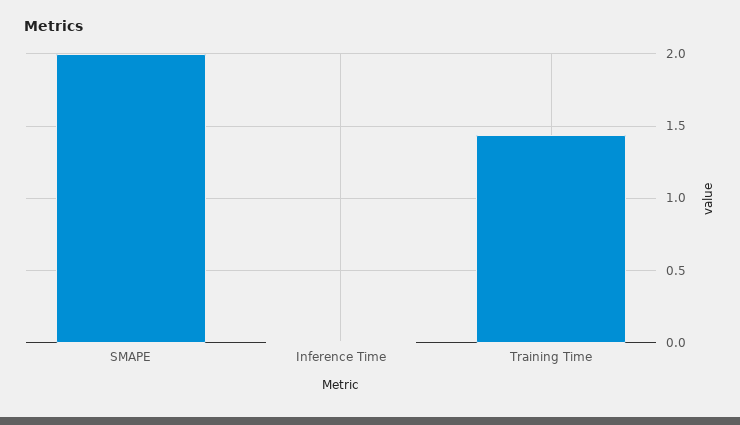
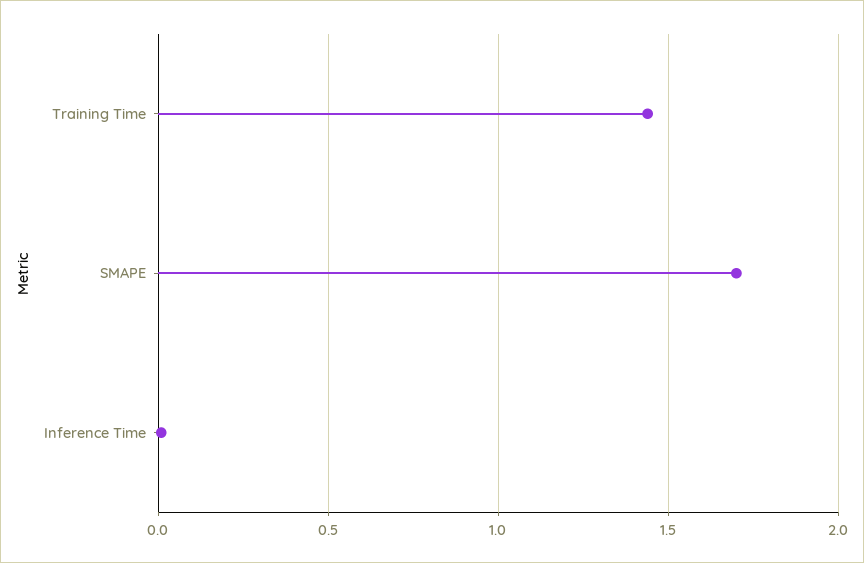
SMAPE: 2 -> 1.7

